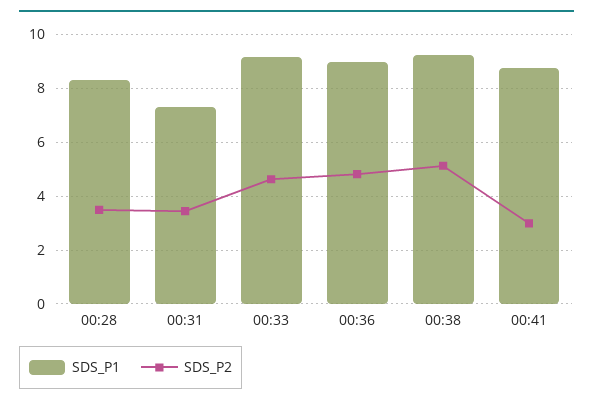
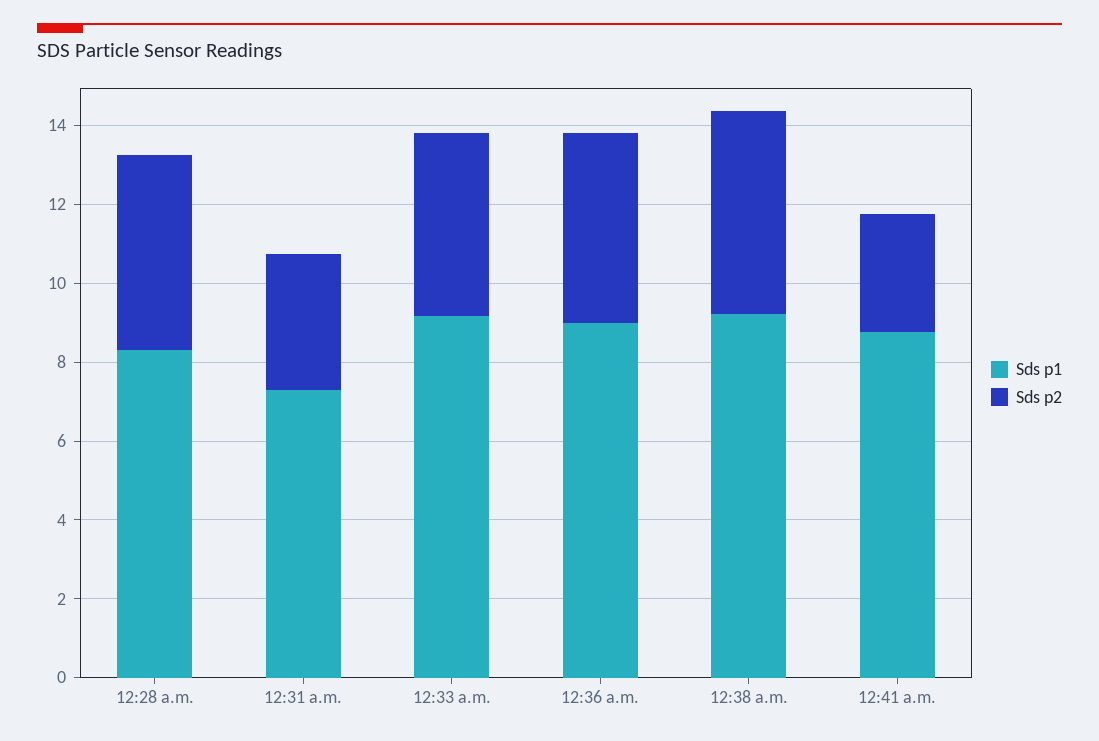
SDS_P2, 00:28: 3.5 -> 5

